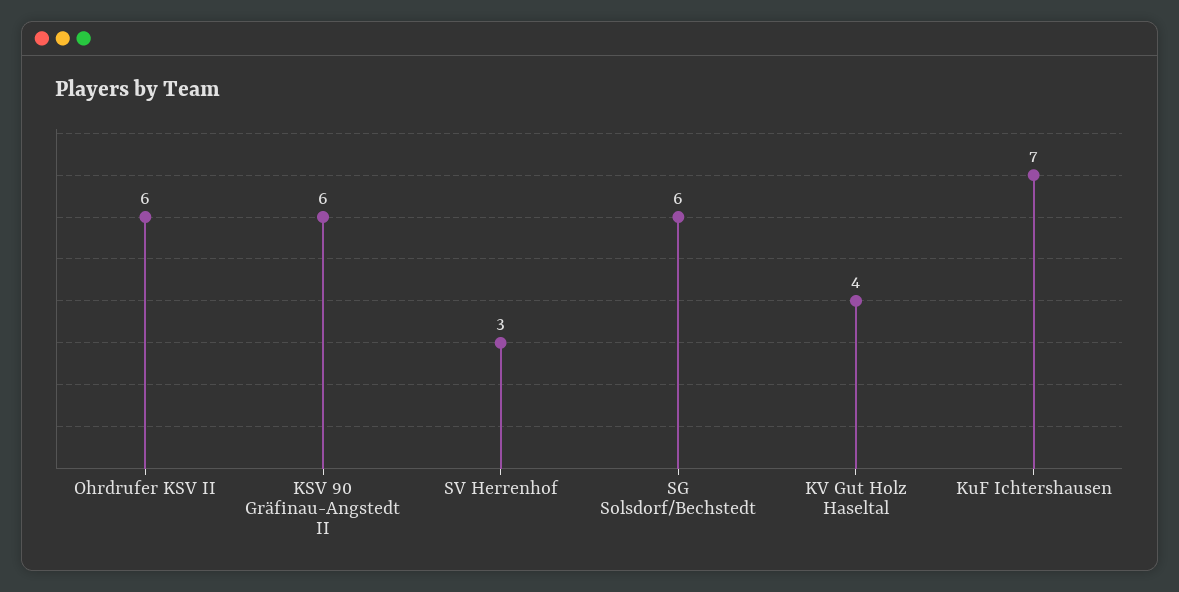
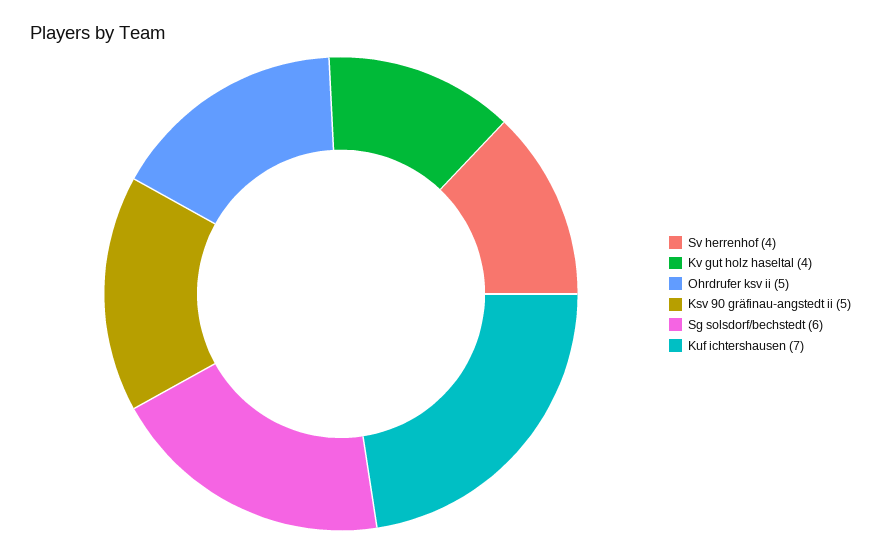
Ohrdrufer KSV II: 6 -> 5
KSV 90 Gräfinau-Angstedt II: 6 -> 5
SV Herrenhof: 3 -> 4

